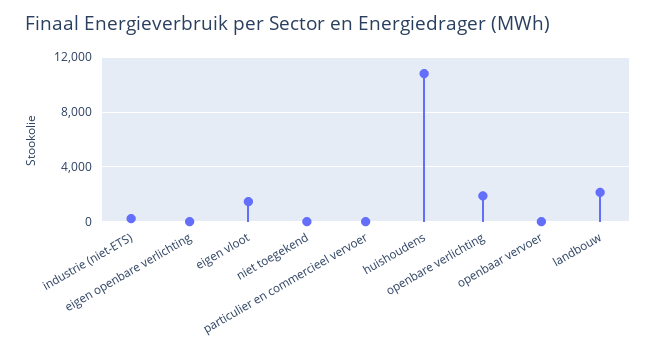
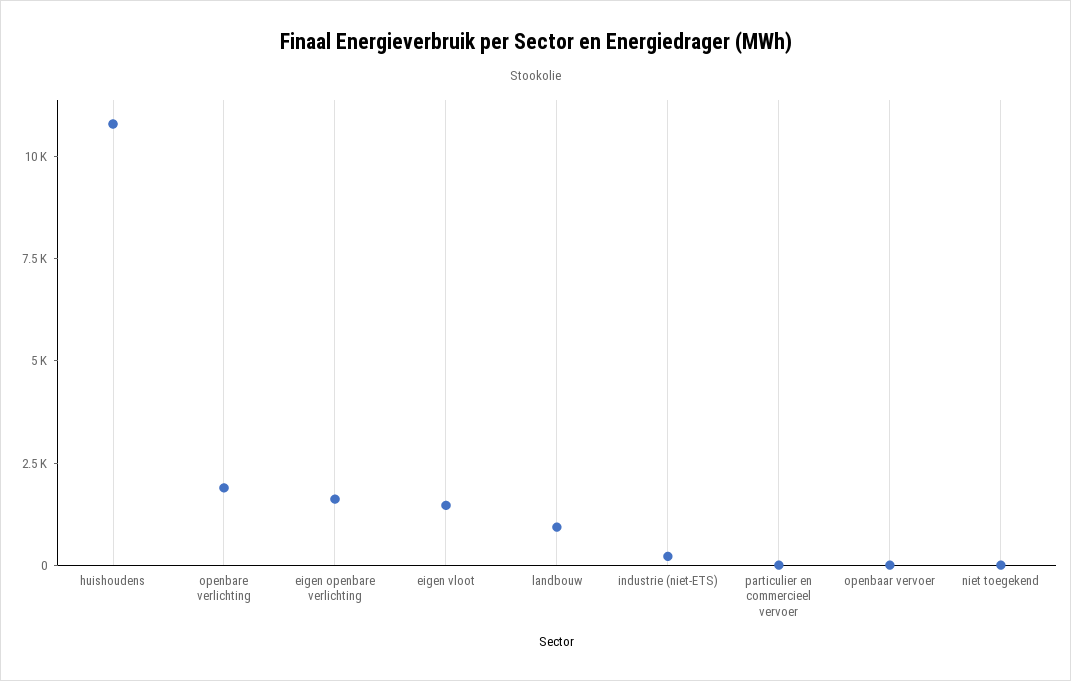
eigen openbare verlichting: 0 -> 1500
landbouw: 2000 -> 1000

